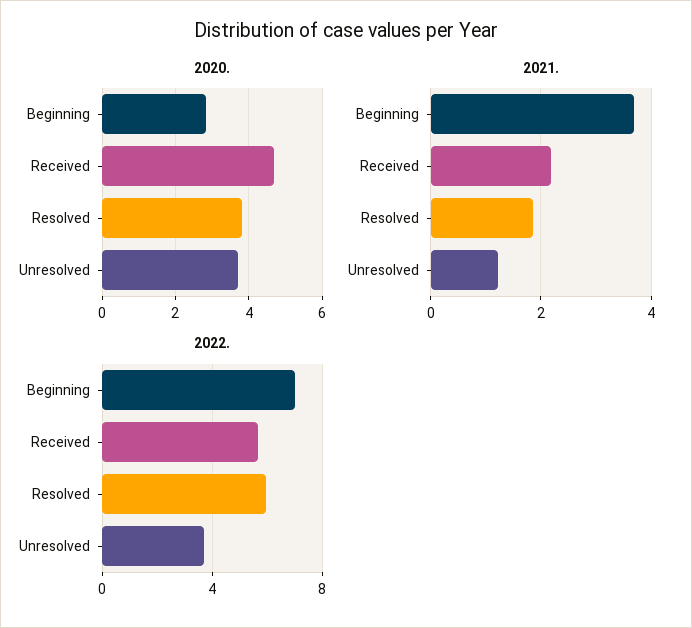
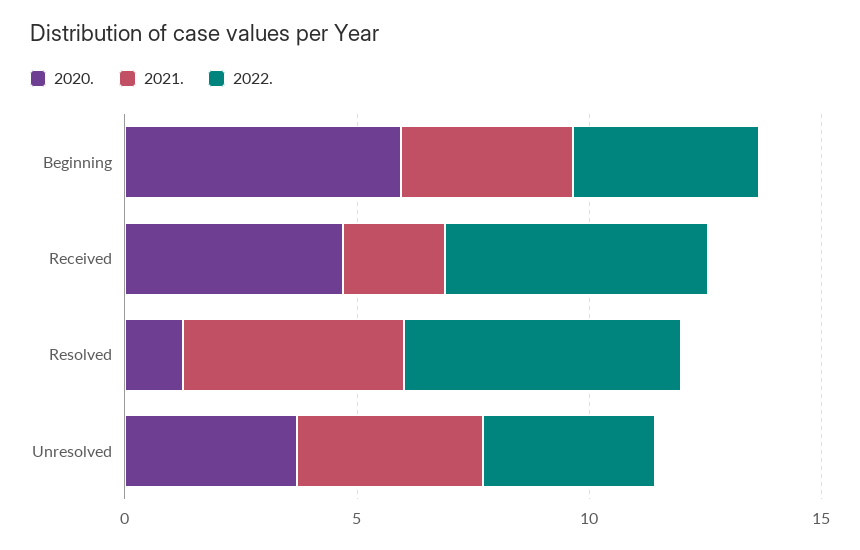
2020., Beginning: 2.8 -> 6
2020., Resolved: 3.8 -> 1
2021., Resolved: 1.8 -> 5
2021., Unresolved: 1.2 -> 4
2022., Beginning: 7 -> 4

